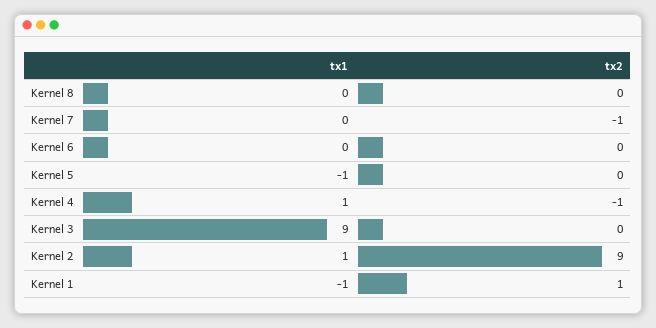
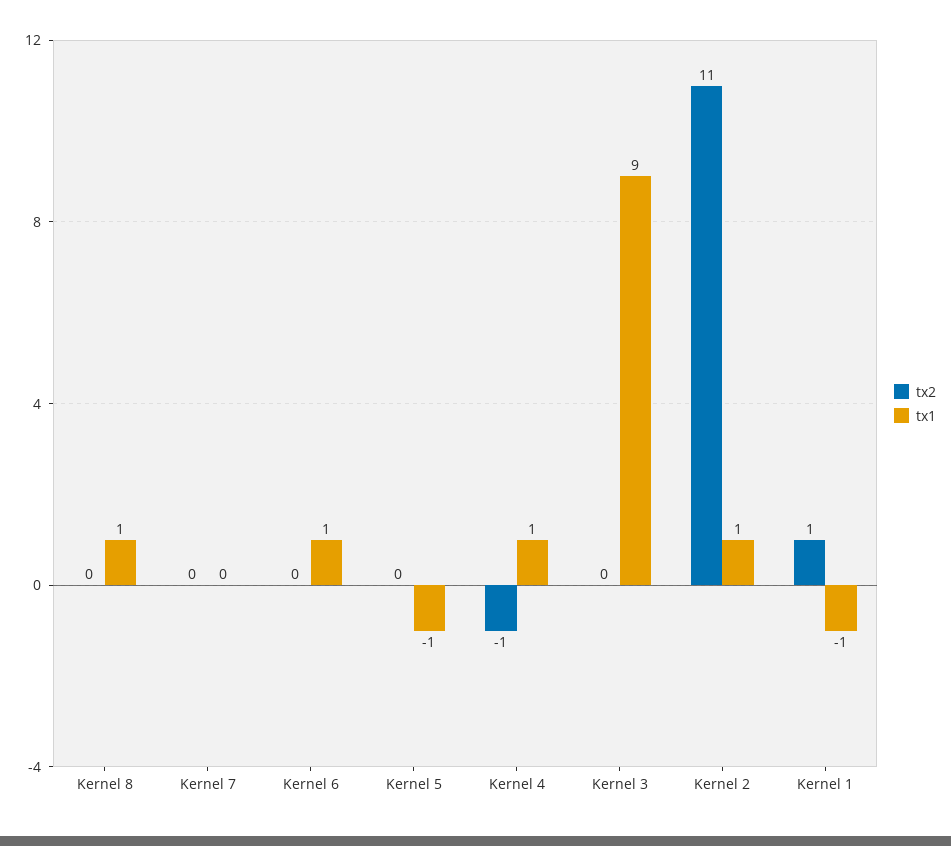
tx1, Kernel 8: 0 -> 1
tx2, Kernel 7: -1 -> 0
tx1, Kernel 6: 0 -> 1
tx2, Kernel 2: 9 -> 11

